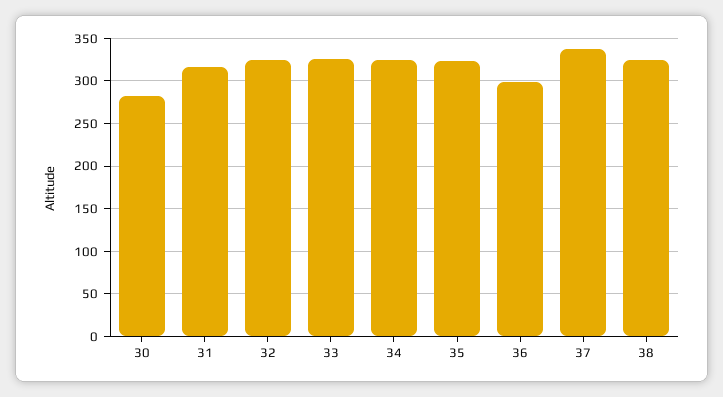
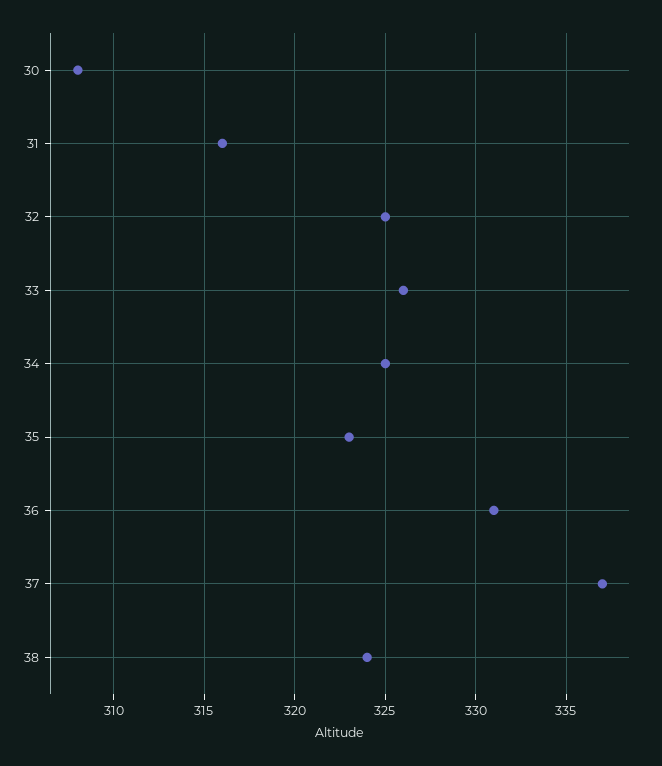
30: 280 -> 308
36: 300 -> 331

